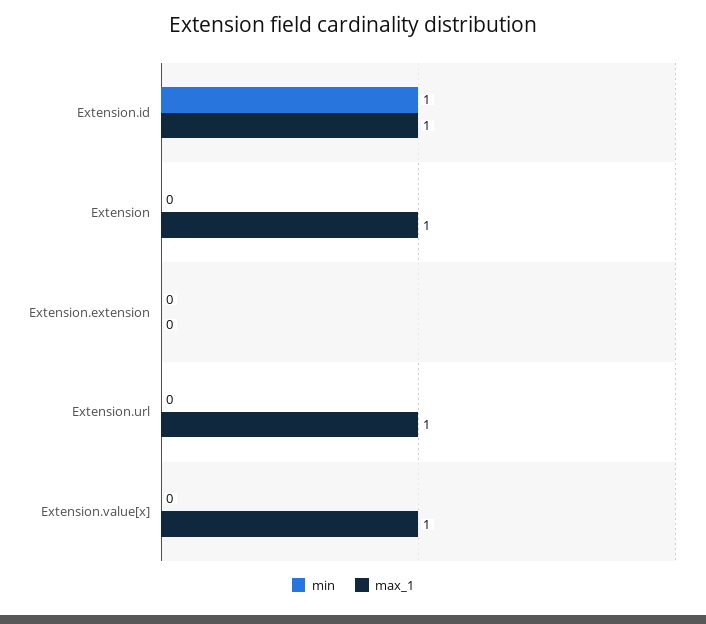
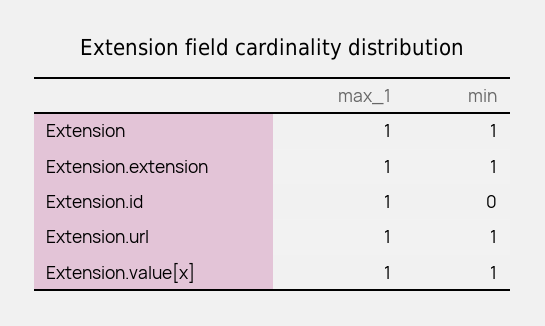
min, Extension.id: 1 -> 0
min, Extension: 0 -> 1
min, Extension.extension: 0 -> 1
max_1, Extension.extension: 0 -> 1
min, Extension.url: 0 -> 1
min, Extension.value[x]: 0 -> 1

